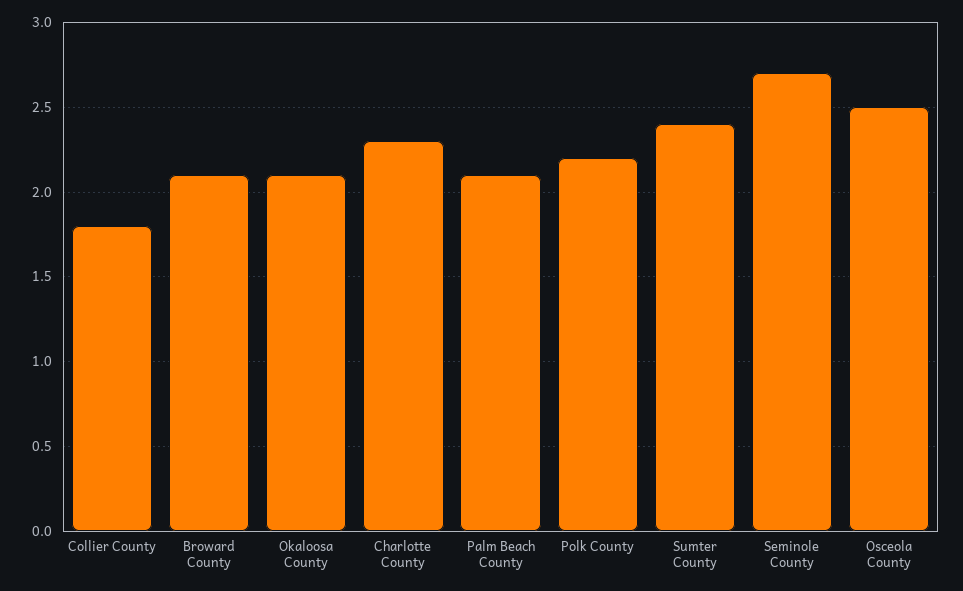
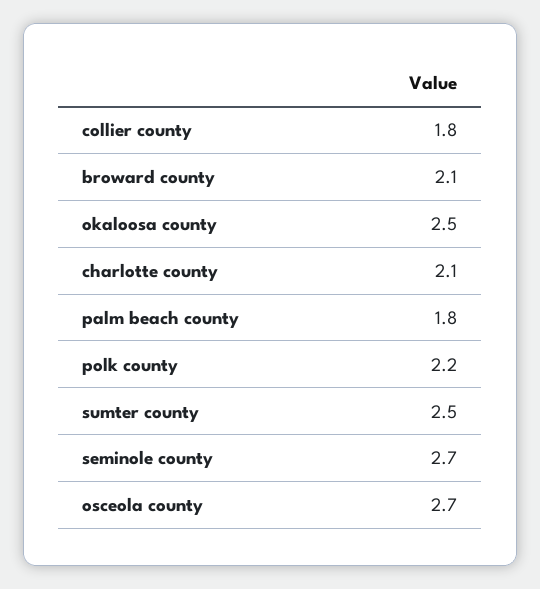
Okaloosa County: 2.1 -> 2.5
Charlotte County: 2.3 -> 2.1
Palm Beach County: 2.1 -> 1.8
Sumter County: 2.4 -> 2.5
Osceola County: 2.5 -> 2.7

